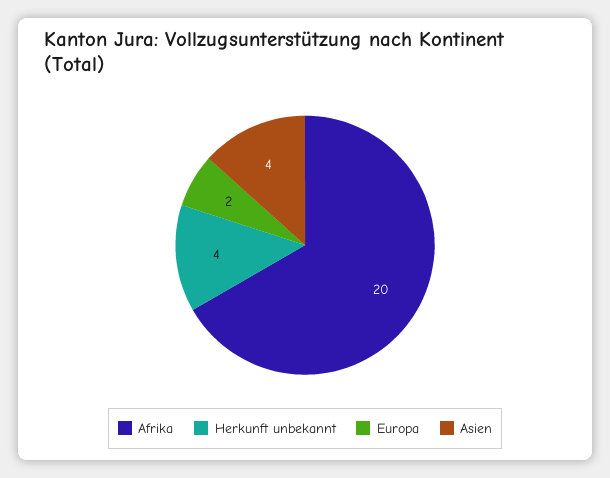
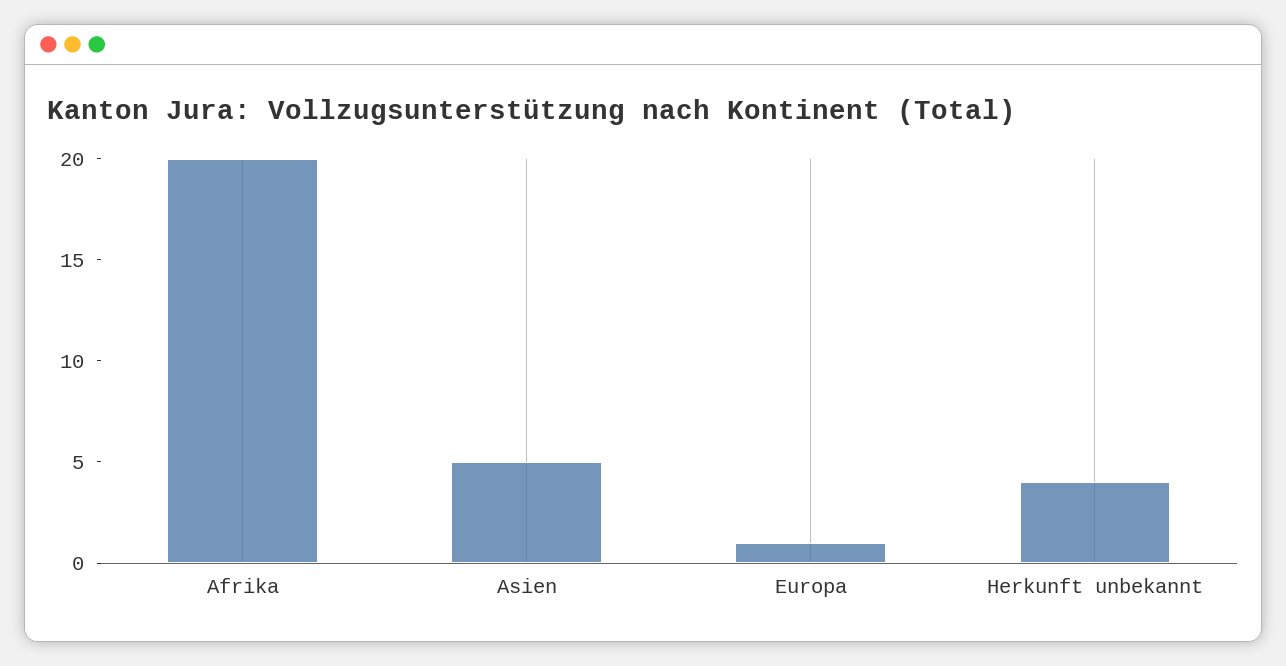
Europa: 2 -> 1
Asien: 4 -> 5

